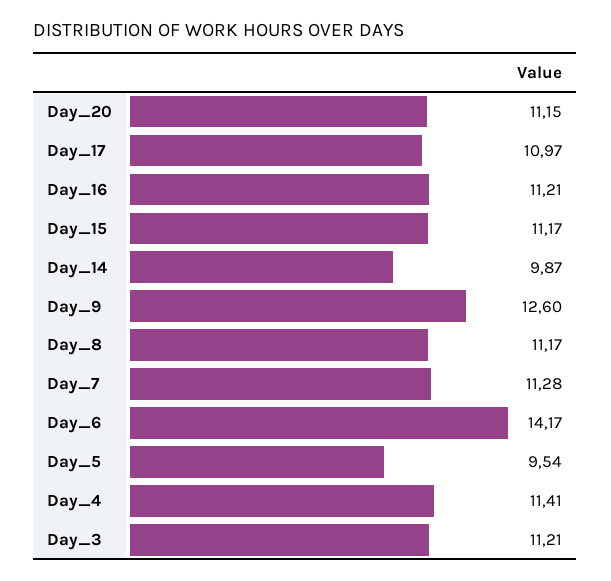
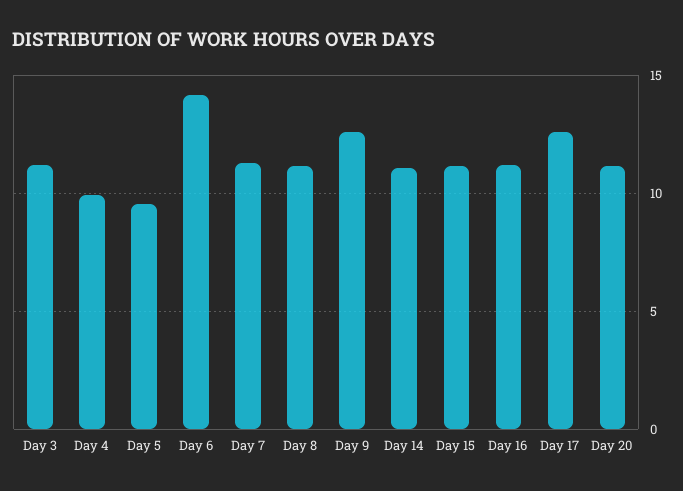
Day_17: 10.97 -> 12.5
Day_14: 9.87 -> 11
Day_4: 11.41 -> 10

